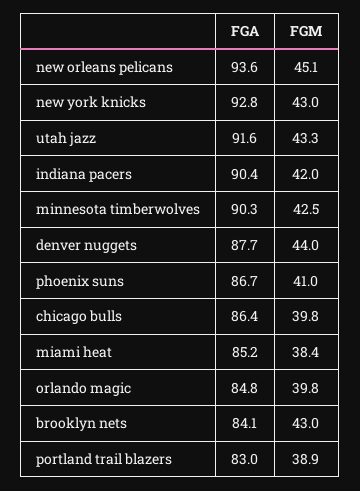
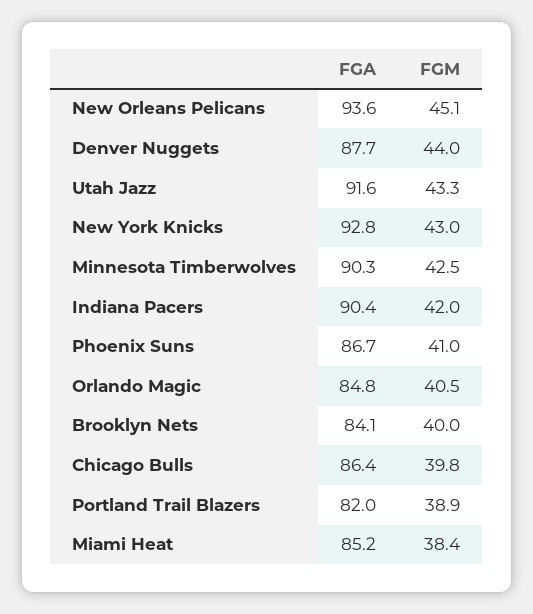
FGM, orlando magic: 39.8 -> 40.5
FGM, brooklyn nets: 43 -> 40
FGA, portland trail blazers: 83 -> 82

